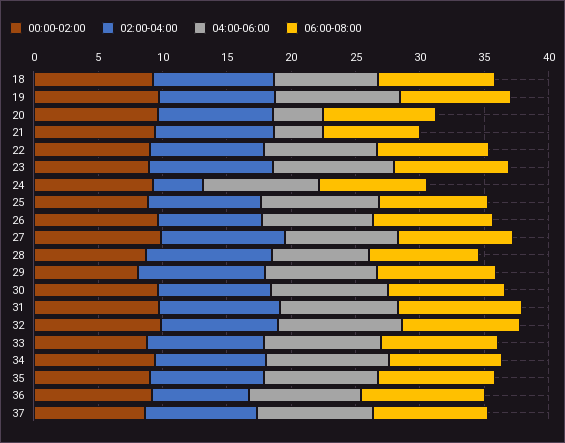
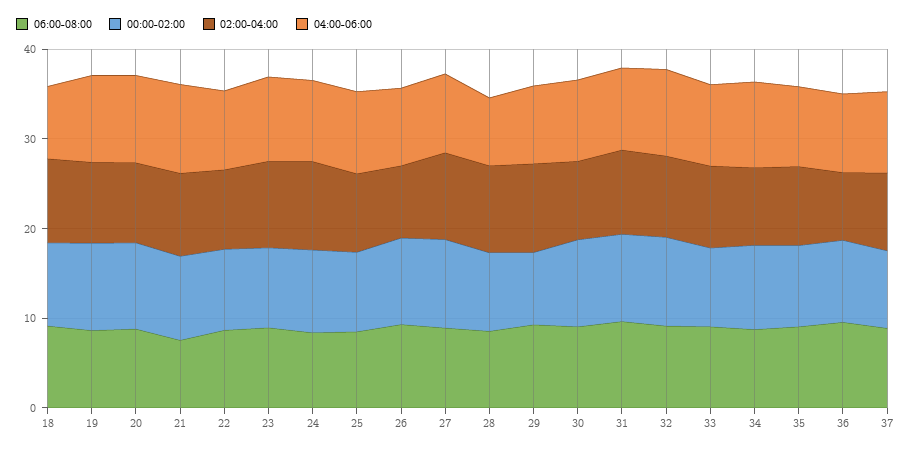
04:00-06:00, 20: 4 -> 10
04:00-06:00, 21: 4 -> 10
02:00-04:00, 24: 4 -> 10

